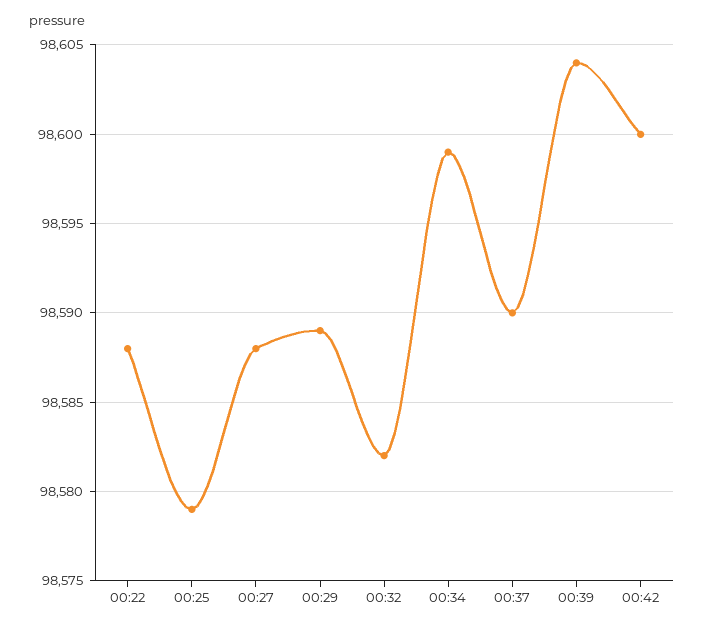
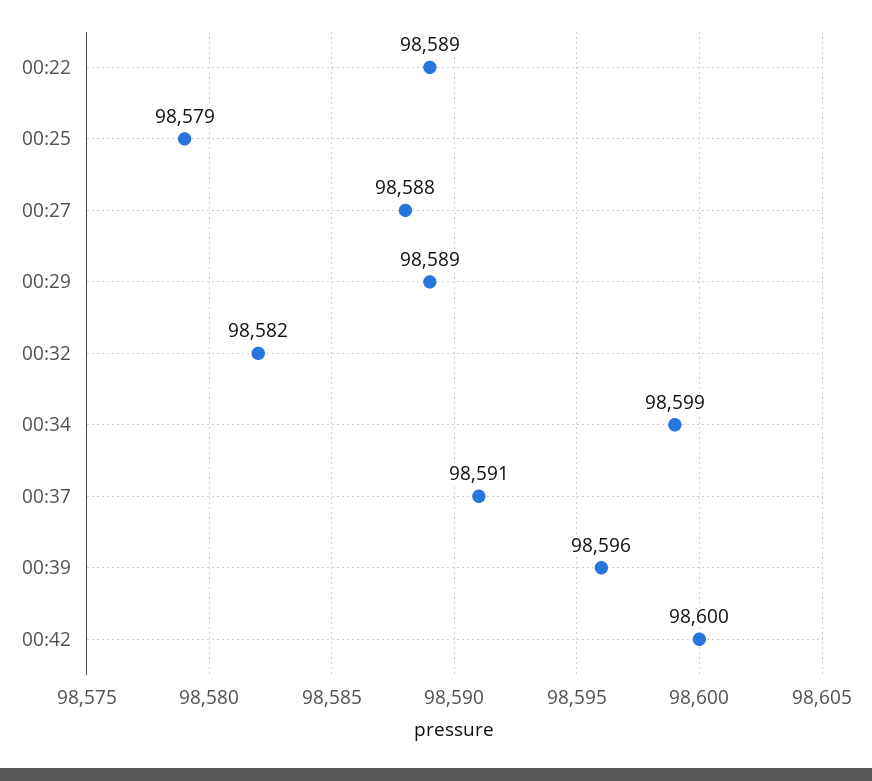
00:22: 98588 -> 98589
00:37: 98590 -> 98591
00:39: 98604 -> 98596

